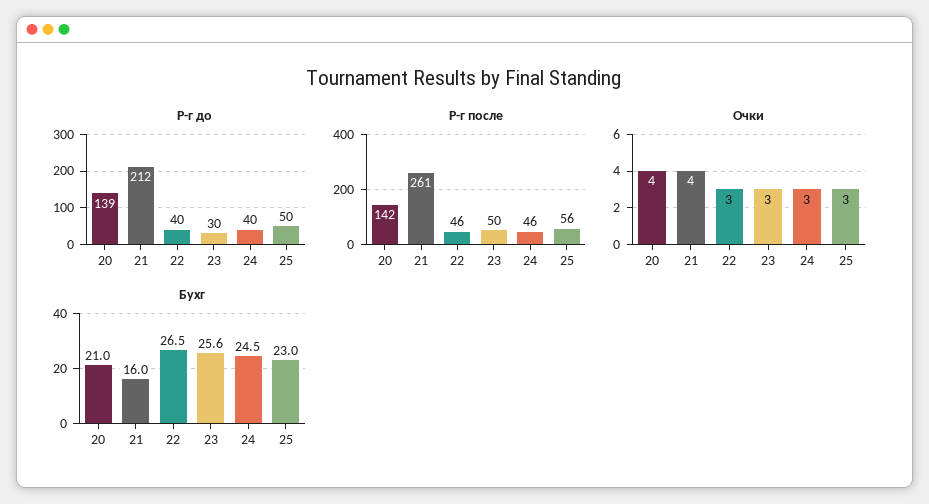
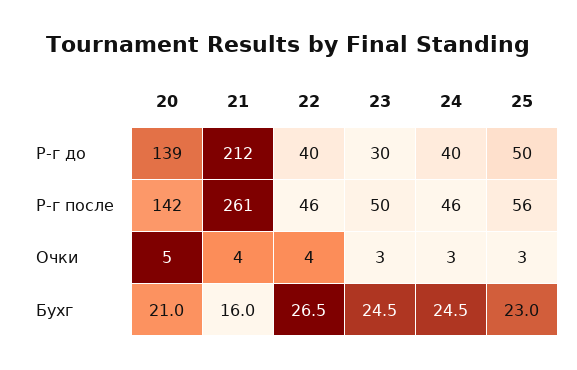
Очки, 20: 4 -> 5
Очки, 22: 3 -> 4
Бухг, 23: 25.6 -> 24.5

